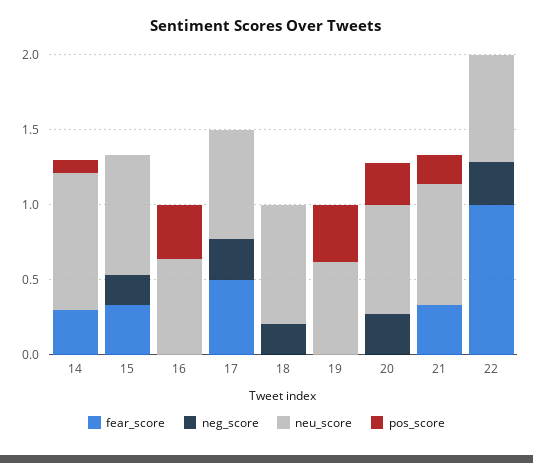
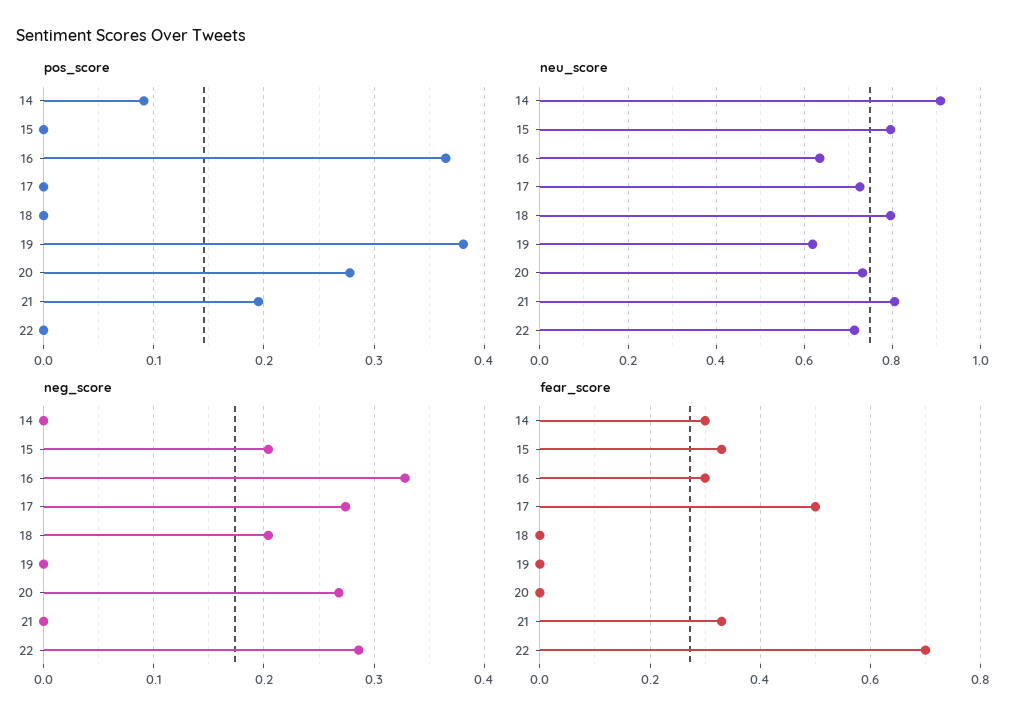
fear_score, 16: 0 -> 0.3
neg_score, 16: 0 -> 0.33
fear_score, 22: 1 -> 0.7

